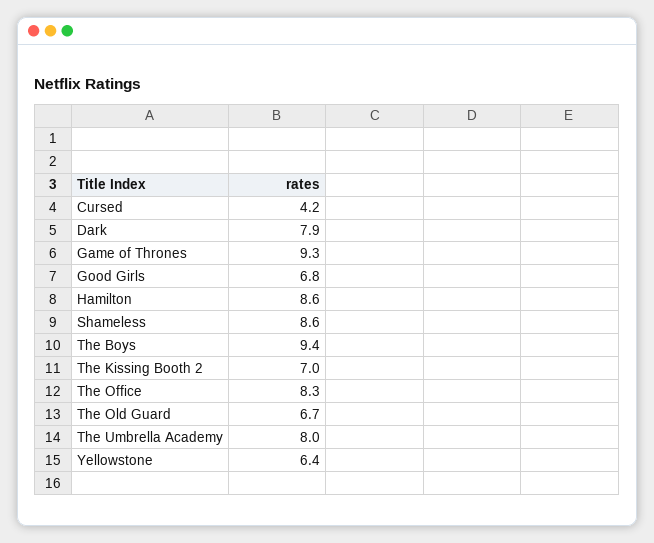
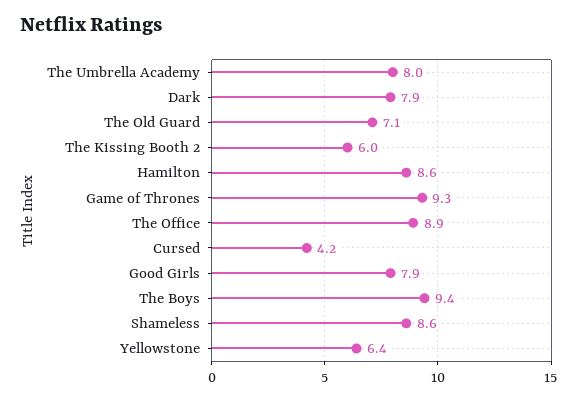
Good Girls: 6.8 -> 7.9
The Kissing Booth 2: 7 -> 6
The Office: 8.3 -> 8.9
The Old Guard: 6.7 -> 7.1

